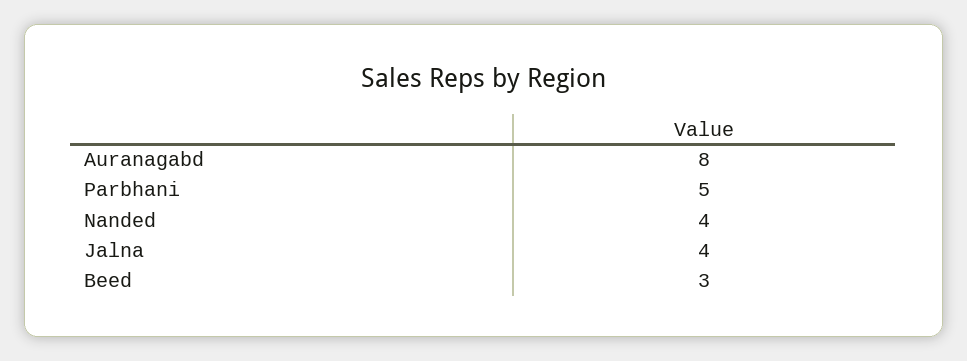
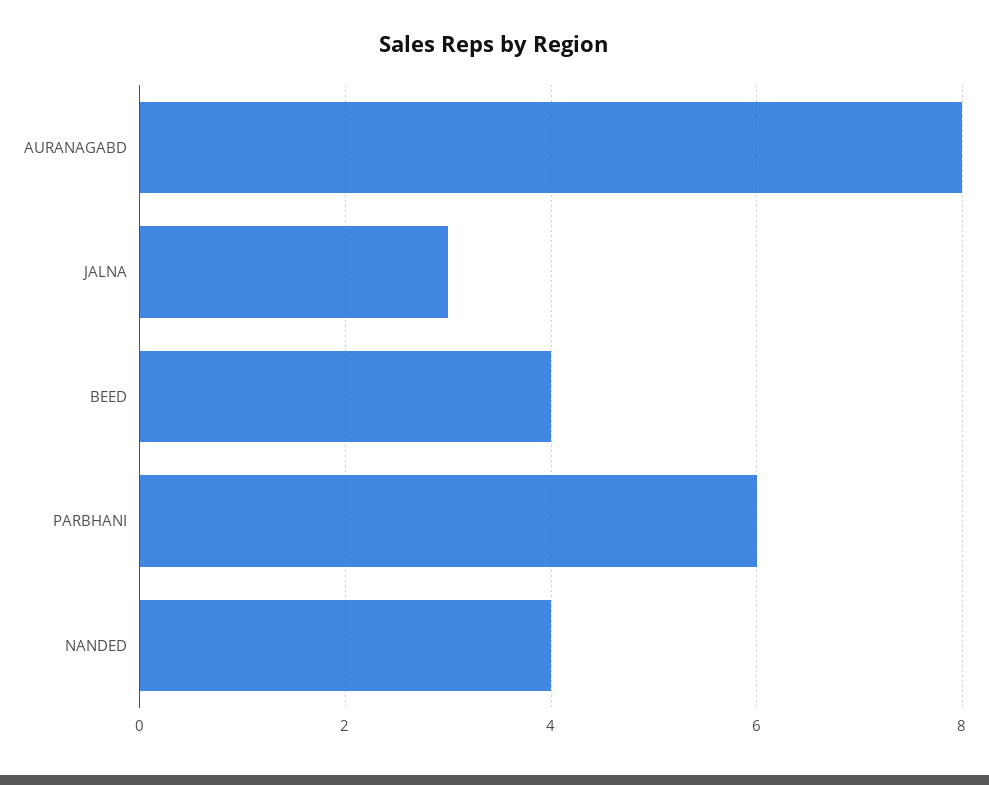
Parbhani: 5 -> 6
Jalna: 4 -> 3
Beed: 3 -> 4

